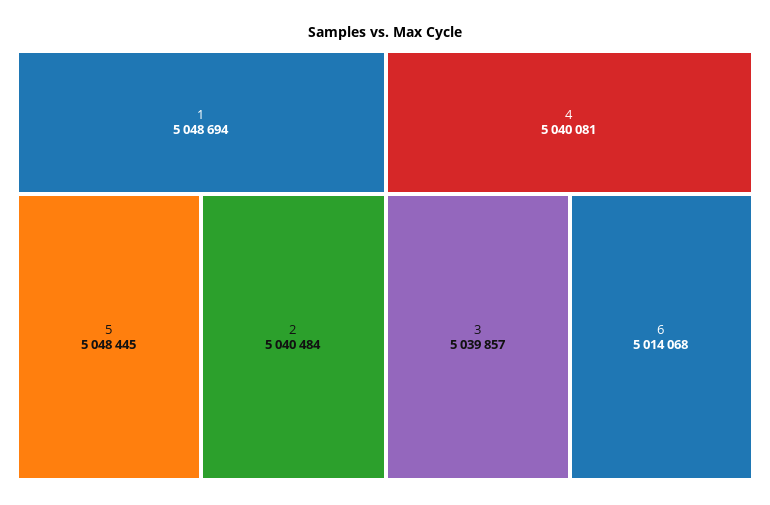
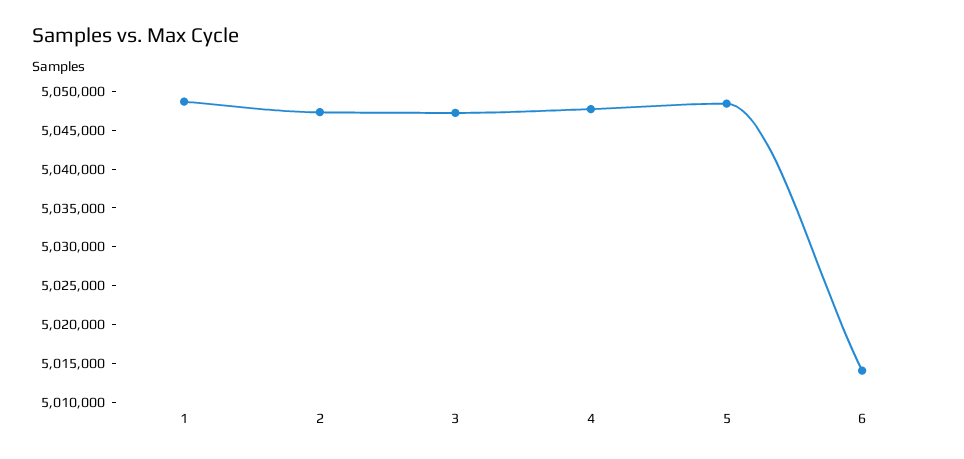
2: 5040484 -> 5047500
4: 5040081 -> 5047500
3: 5039857 -> 5047500

